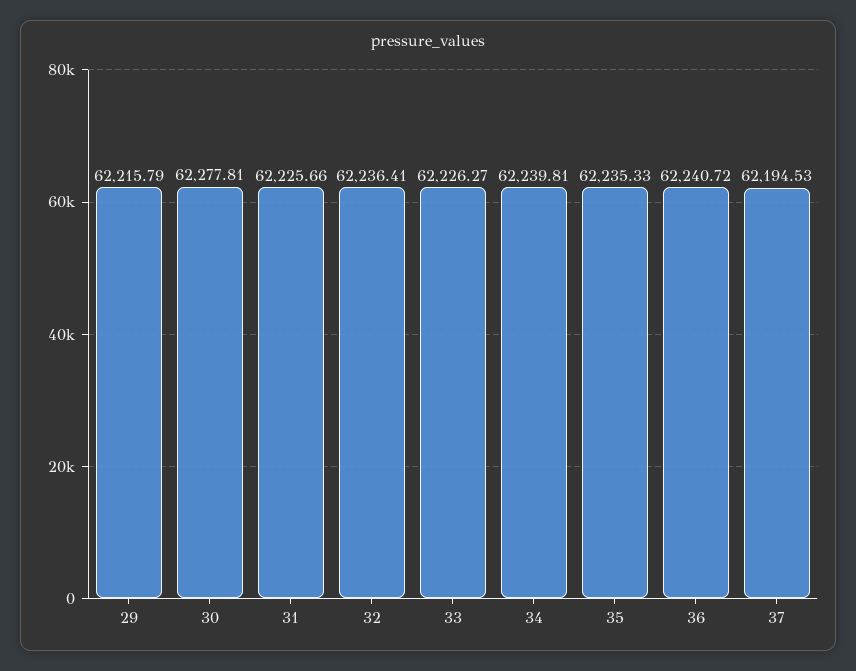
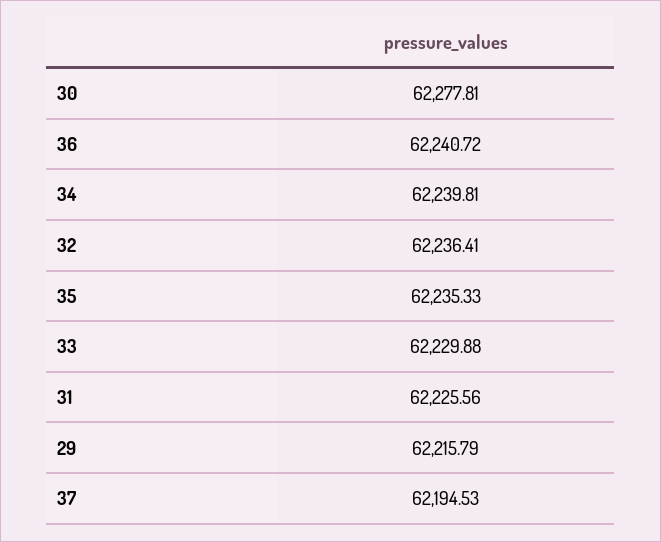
31: 62225.66 -> 62225.56
33: 62226.27 -> 62229.88

